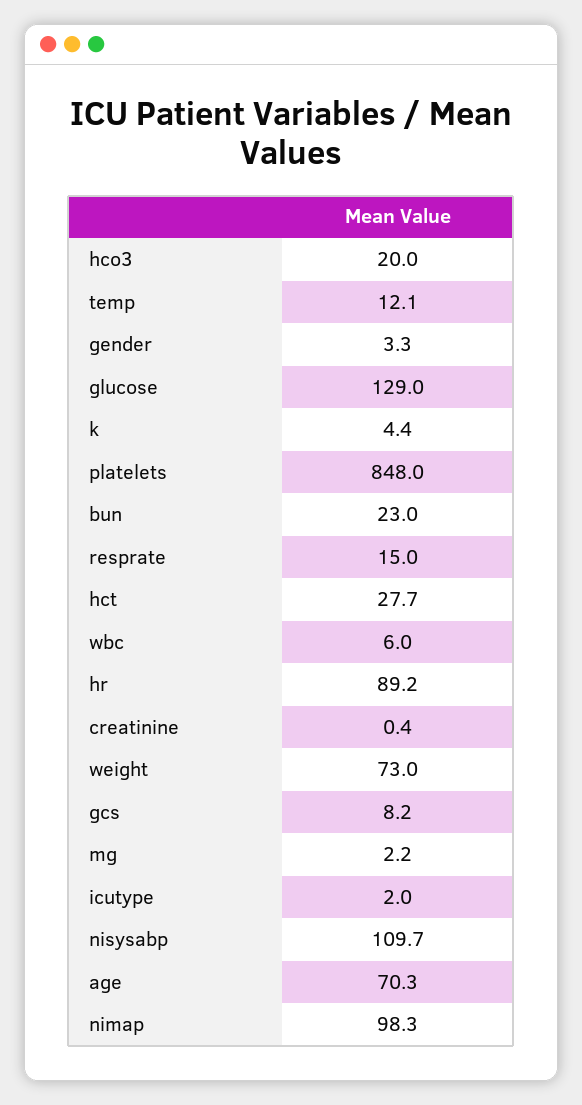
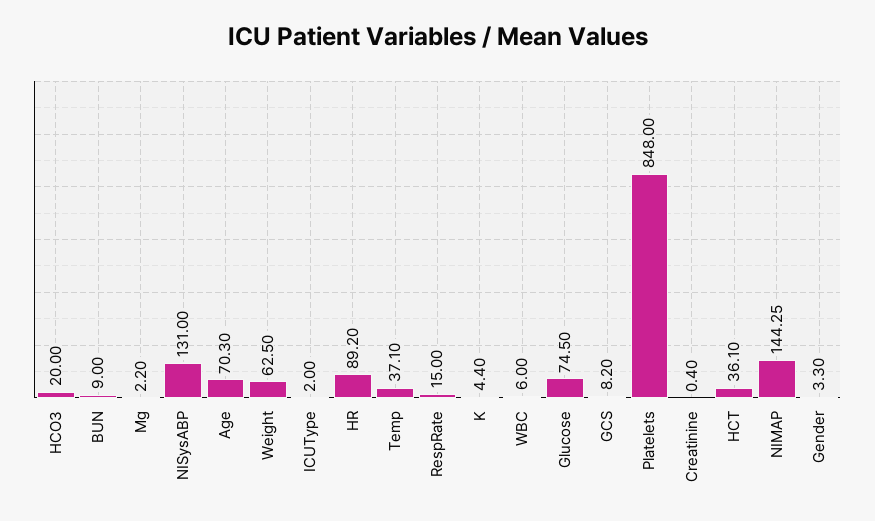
temp: 12.1 -> 37.1
glucose: 129 -> 74.5
bun: 23 -> 9
hct: 27.7 -> 36.1
weight: 73 -> 62.5
nisysabp: 109.7 -> 131
nimap: 98.3 -> 144.25

